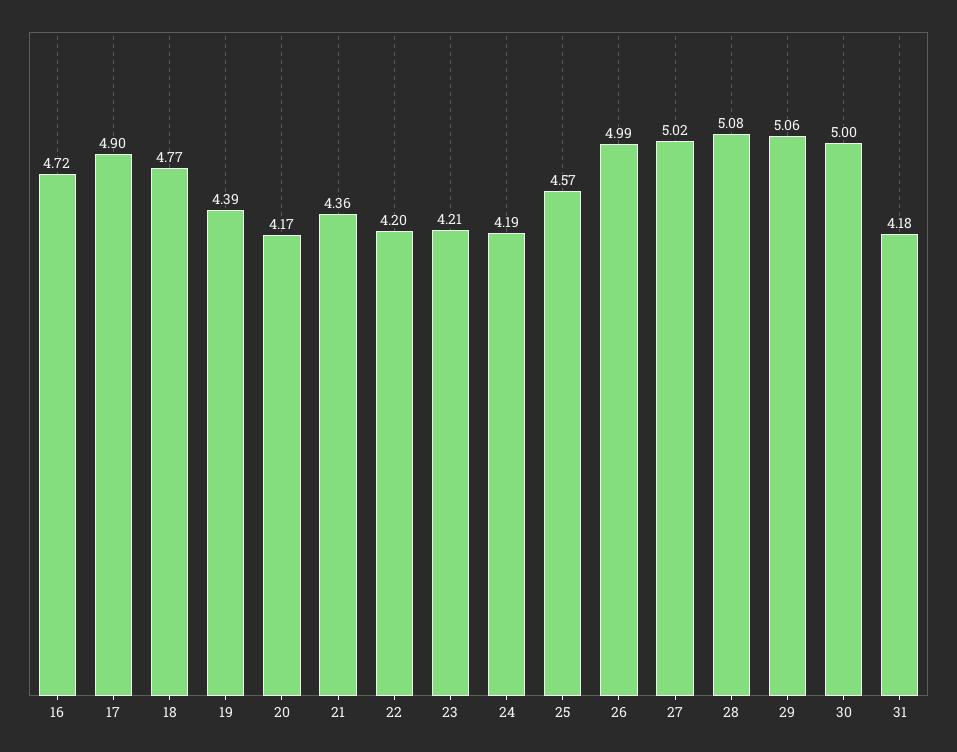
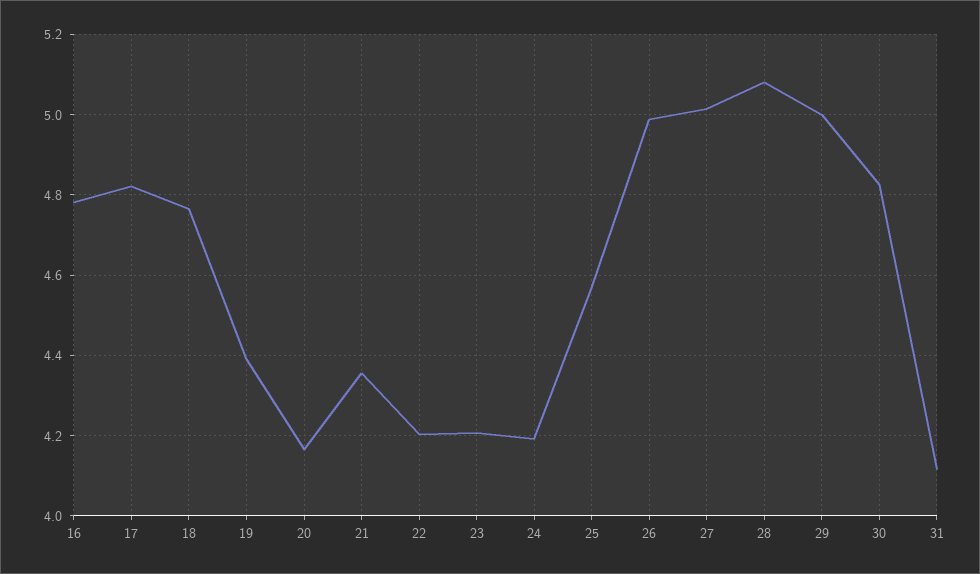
16: 4.72 -> 4.78
17: 4.9 -> 4.82
29: 5.06 -> 5
30: 5 -> 4.82
31: 4.18 -> 4.12

